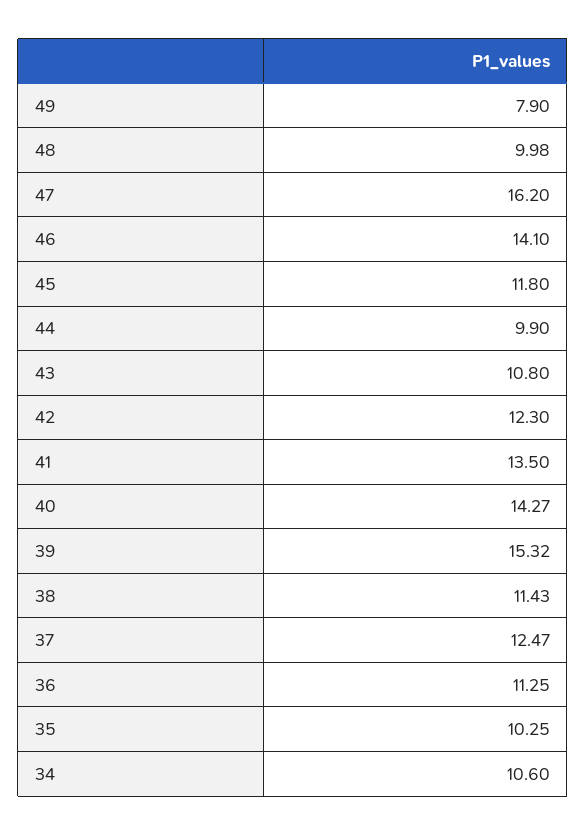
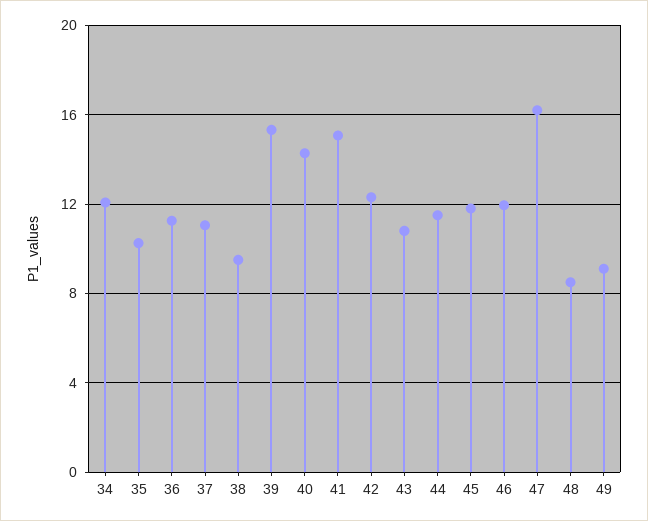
49: 7.9 -> 9
48: 9.98 -> 8.5
46: 14.1 -> 12
44: 9.9 -> 11.5
41: 13.5 -> 15
38: 11.43 -> 9.5
37: 12.47 -> 11
34: 10.6 -> 12

